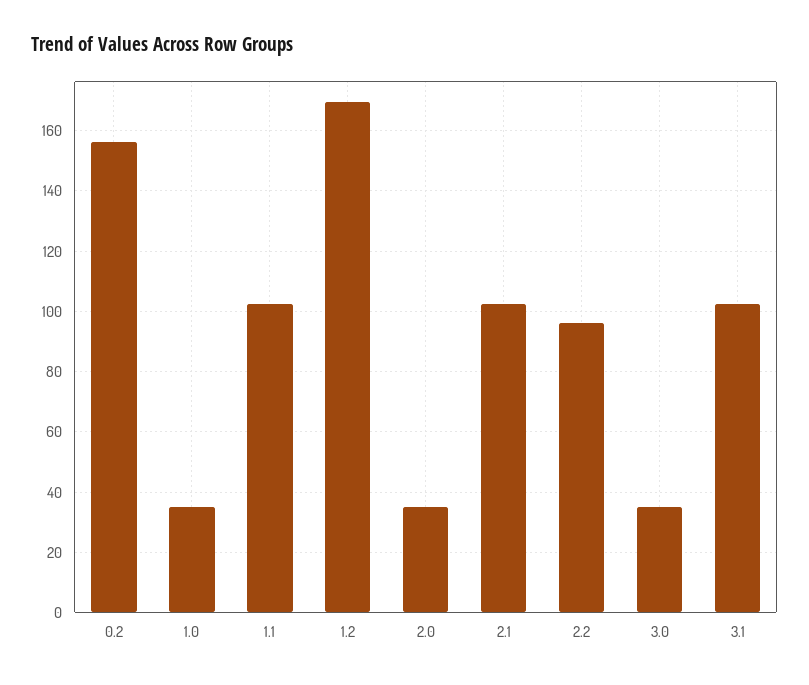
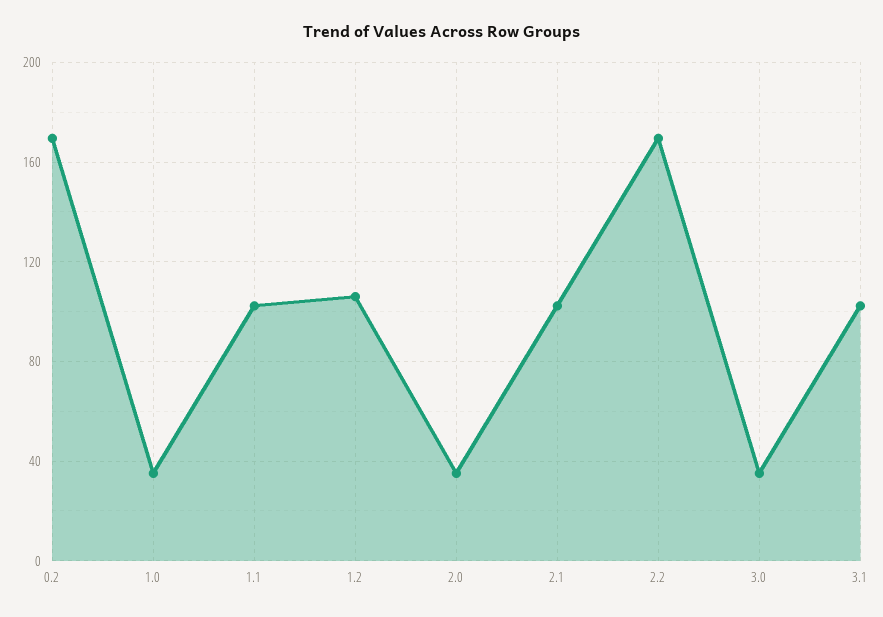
0.2: 156 -> 170
1.2: 170 -> 105
2.2: 96 -> 170

